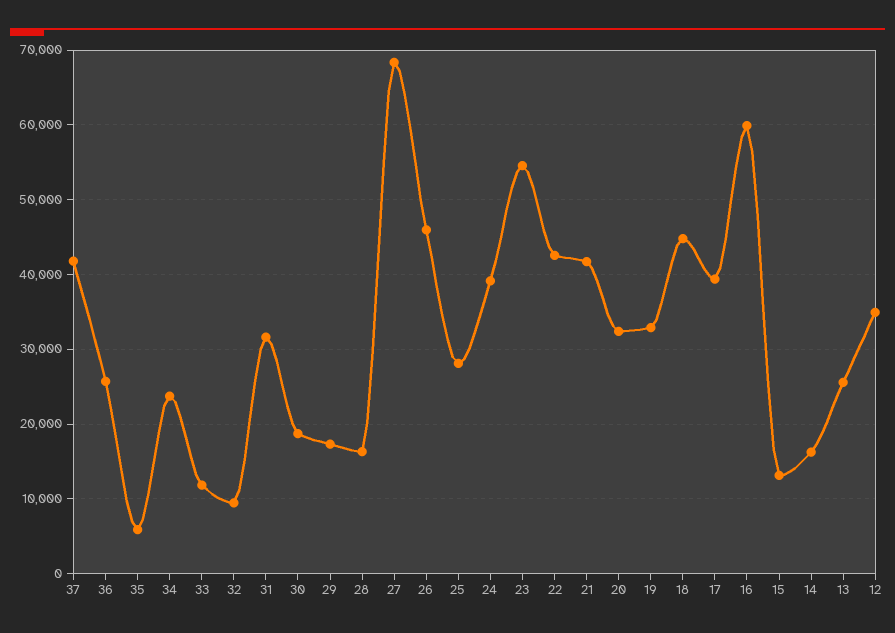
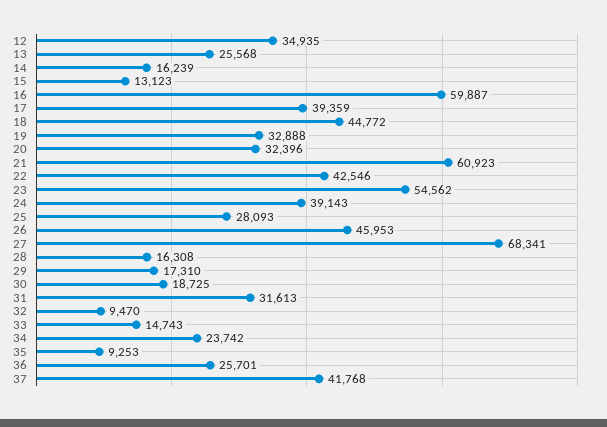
35: 6000 -> 9253
33: 12000 -> 14743
21: 42000 -> 60923

